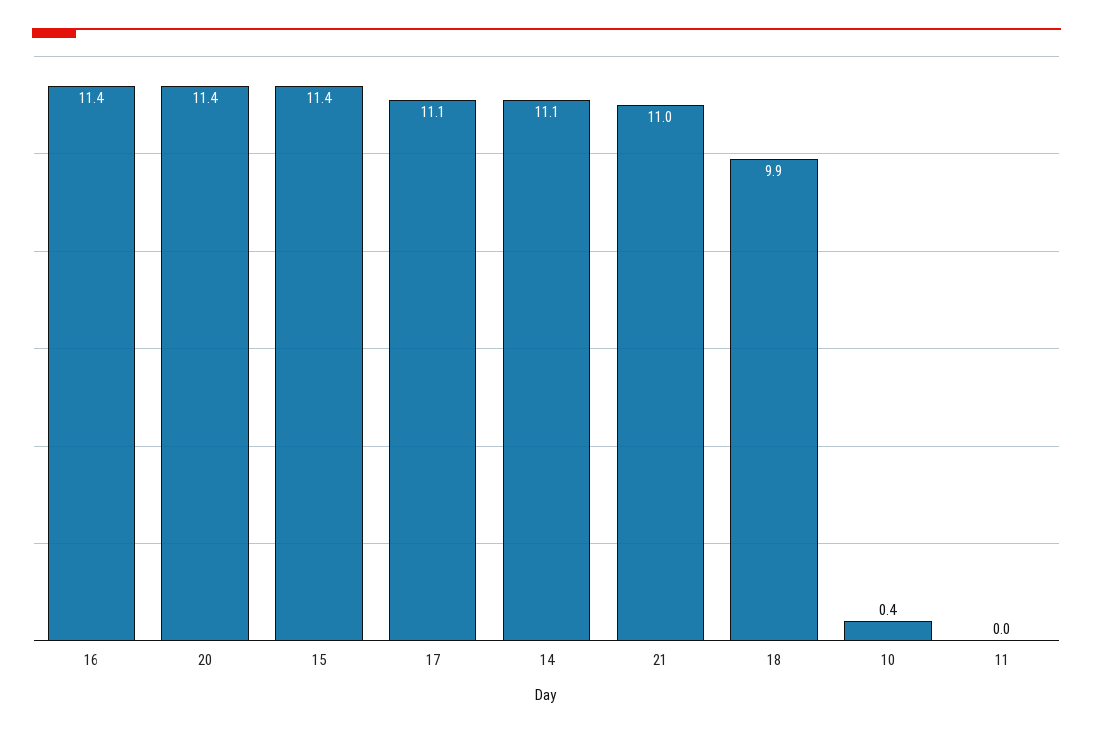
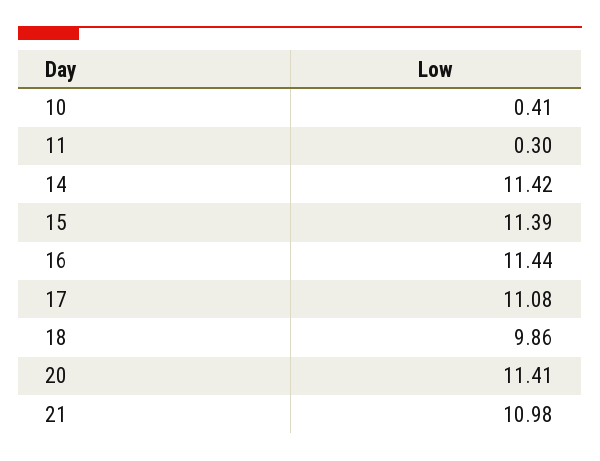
14: 11.1 -> 11.42
11: 0 -> 0.3

